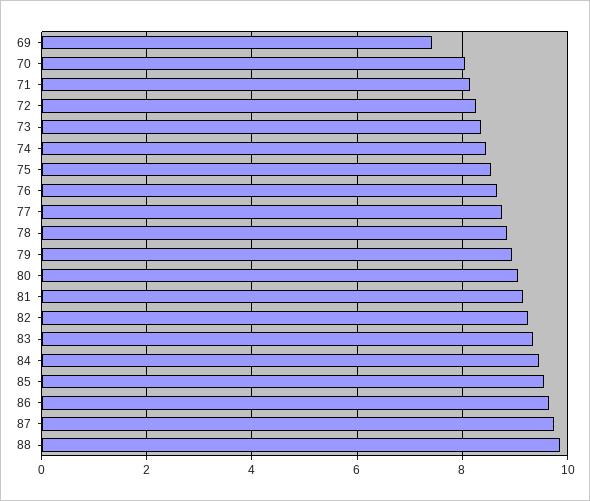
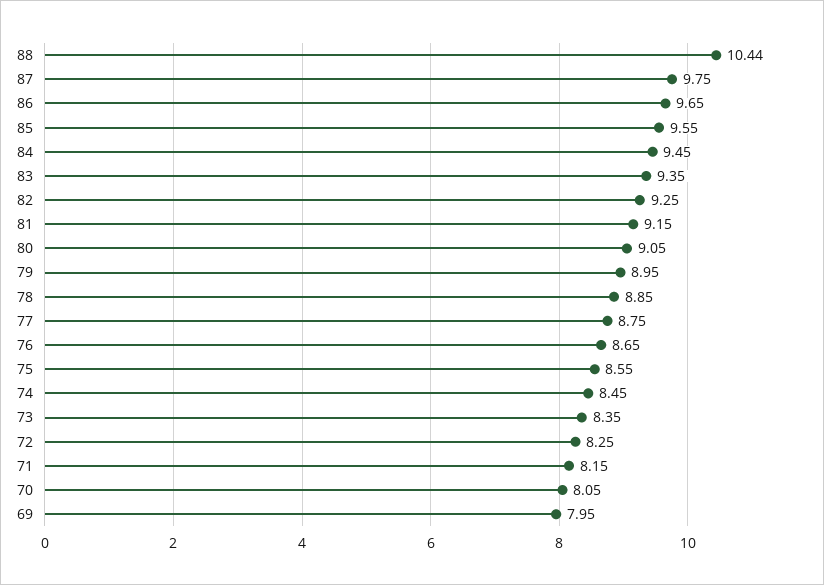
69: 7.4 -> 7.95
88: 9.8 -> 10.44

